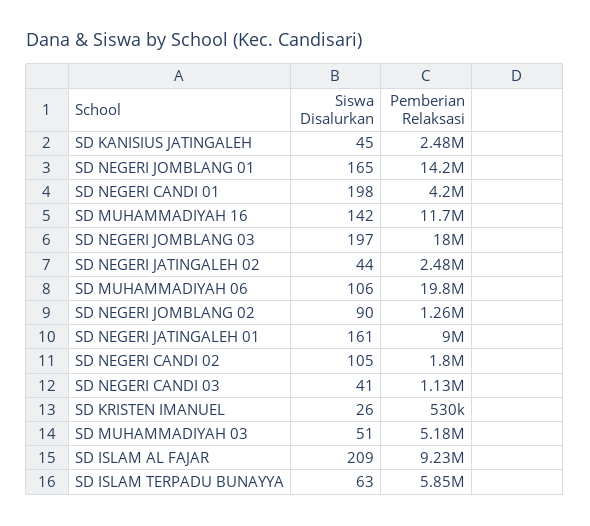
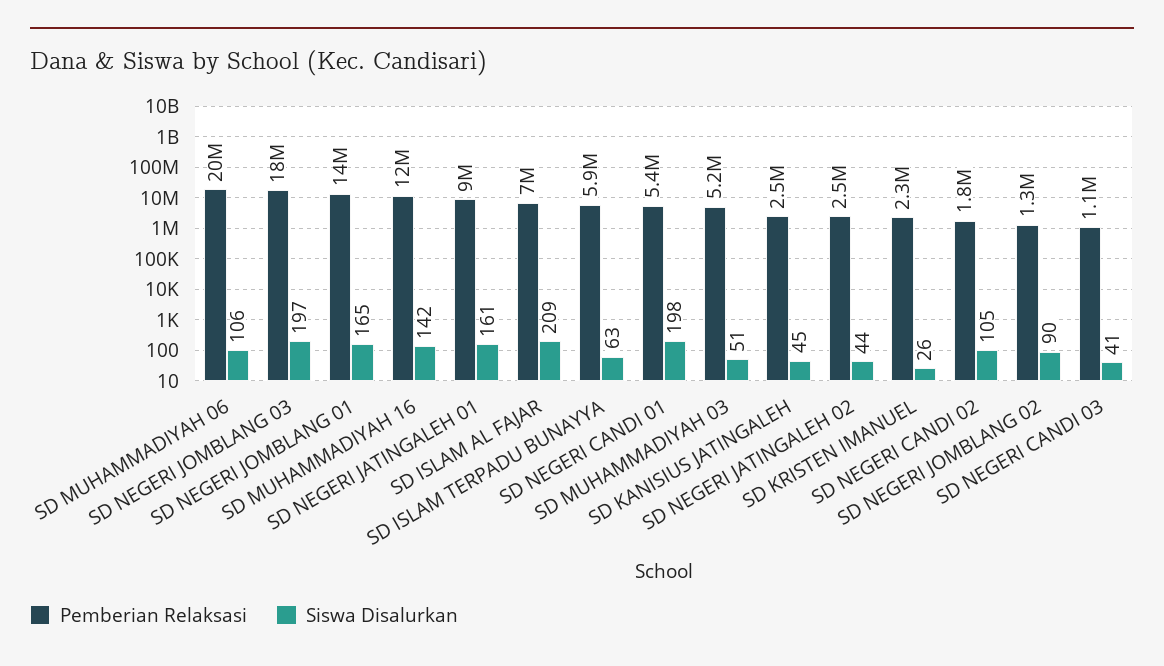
Pemberian Relaksasi, SD NEGERI CANDI 01: 4200000 -> 5400000
Pemberian Relaksasi, SD KRISTEN IMANUEL: 530000 -> 2300000
Pemberian Relaksasi, SD ISLAM AL FAJAR: 9230000 -> 7000000

